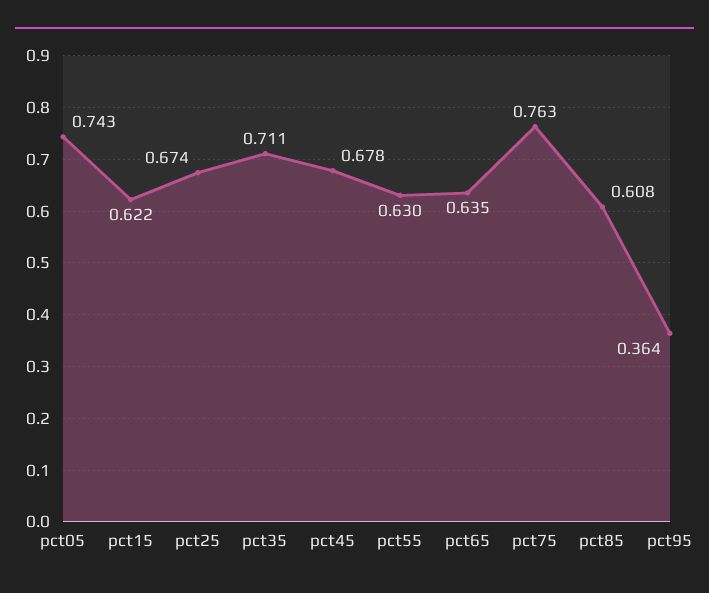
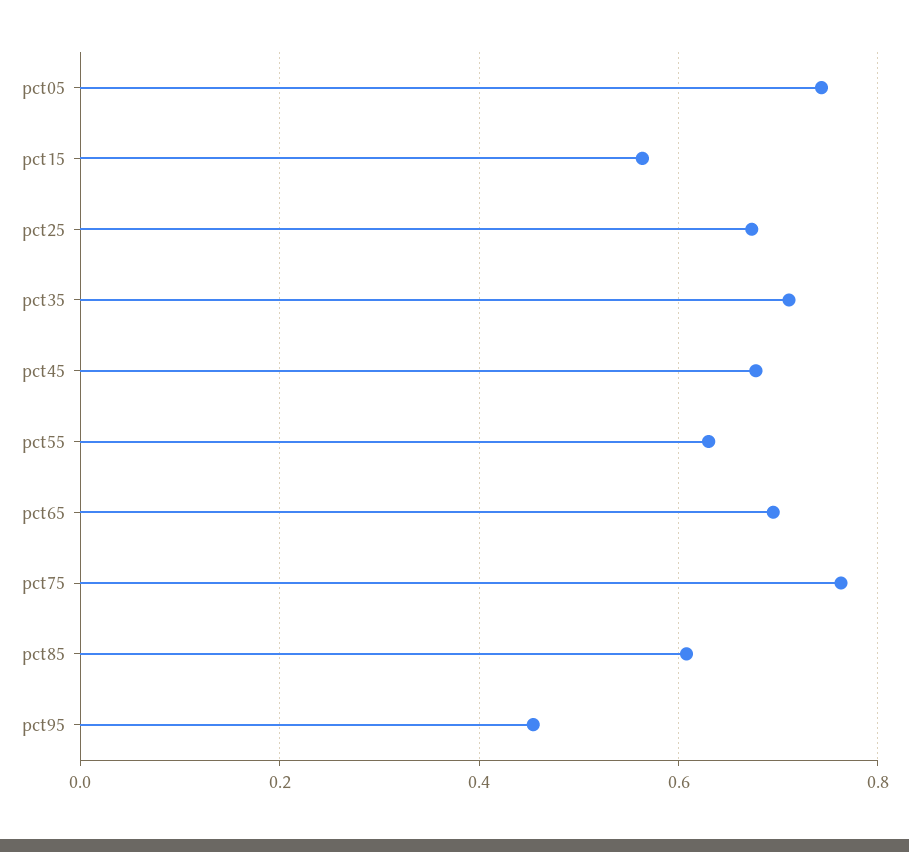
pct15: 0.622 -> 0.56
pct65: 0.635 -> 0.7
pct95: 0.364 -> 0.46

